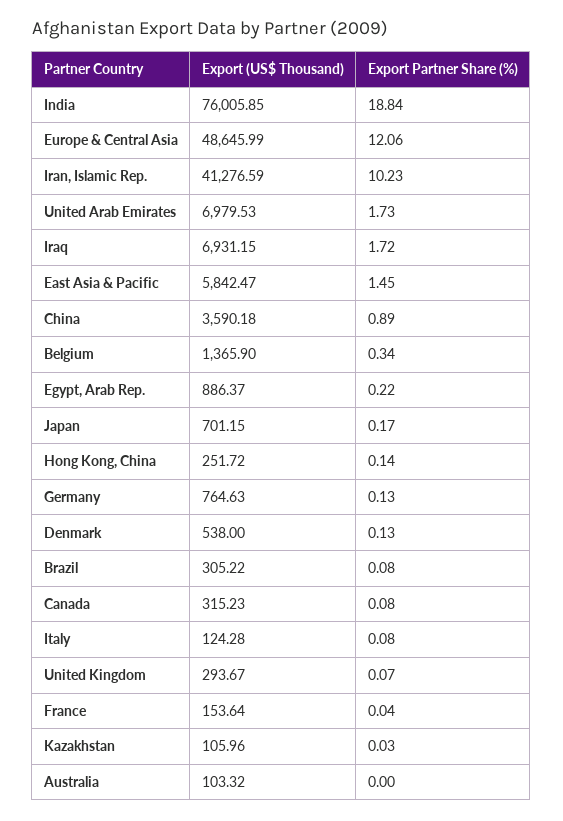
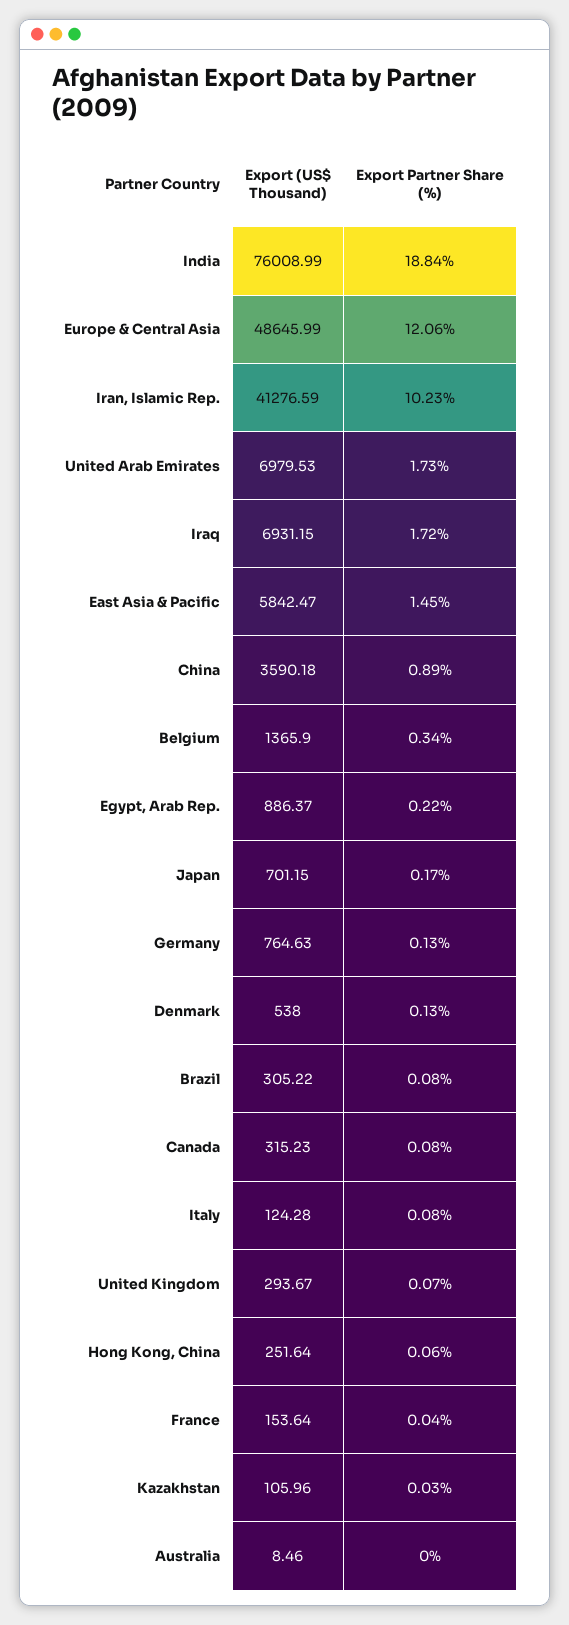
Export (US$ Thousand), India: 76005.85 -> 76008.99
Export (US$ Thousand), Hong Kong, China: 251.72 -> 251.64
Export Partner Share (%), Hong Kong, China: 0.14 -> 0.06
Export (US$ Thousand), Australia: 103.32 -> 8.46

